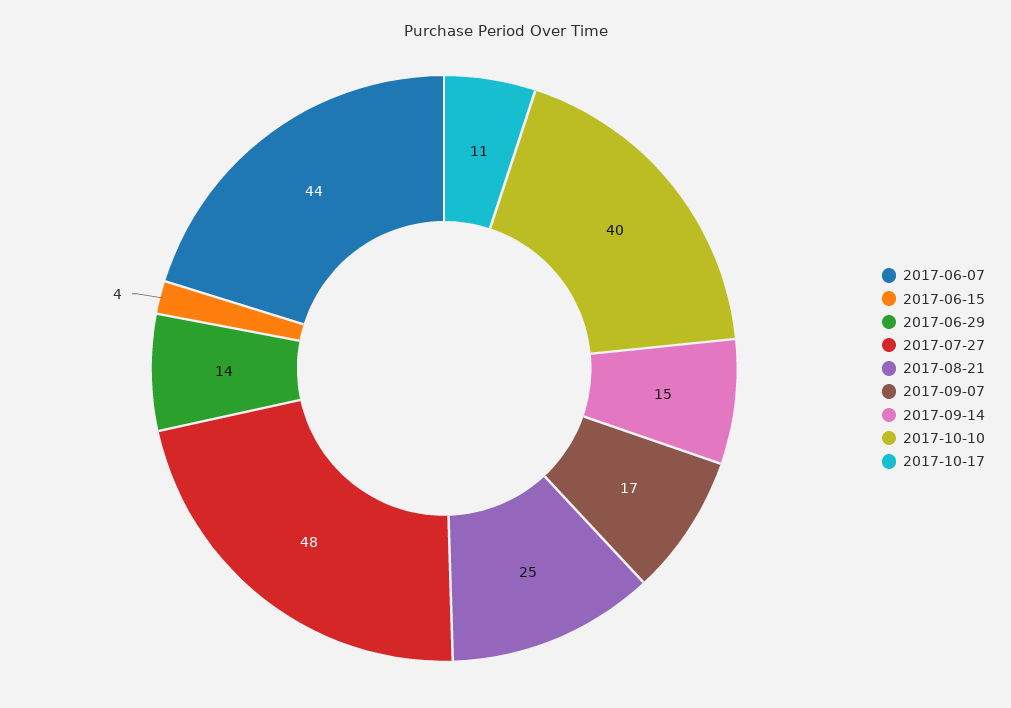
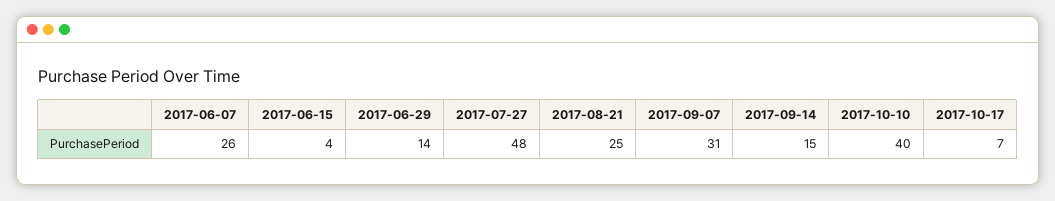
2017-06-07: 44 -> 26
2017-09-07: 17 -> 31
2017-10-17: 11 -> 7

